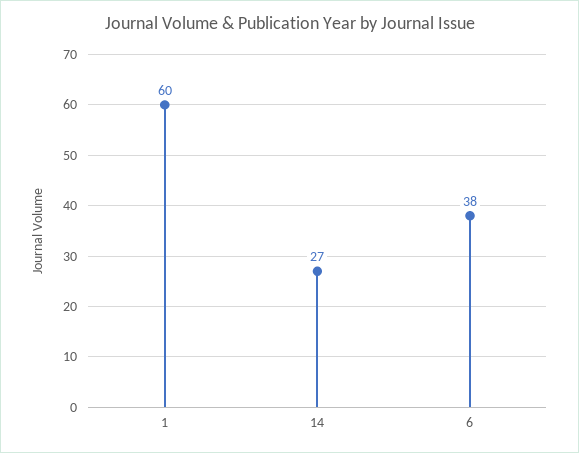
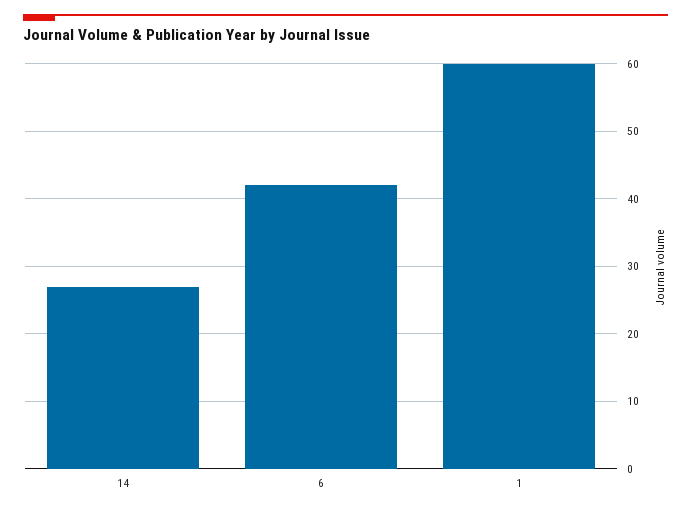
6: 38 -> 42

